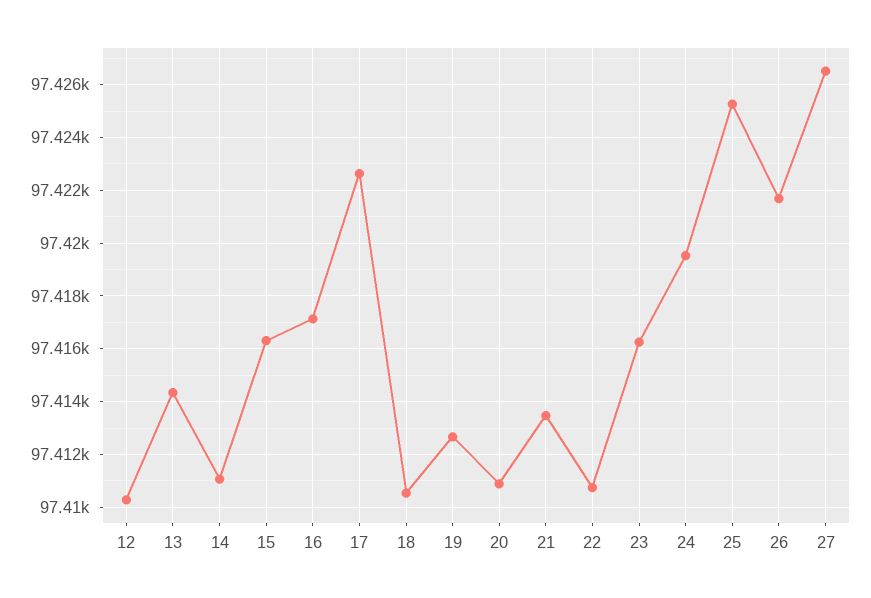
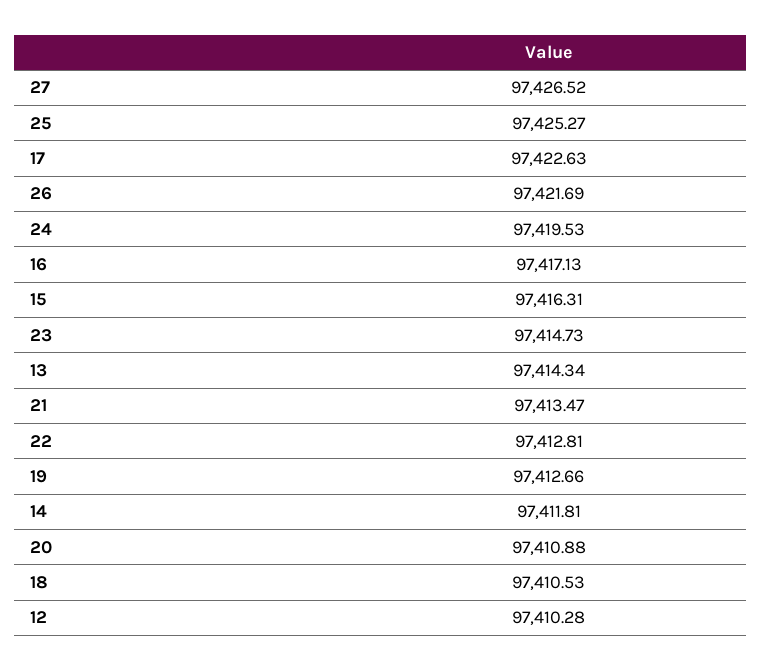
14: 97411 -> 97411.81
22: 97410.75 -> 97412.81
23: 97416.25 -> 97414.73

